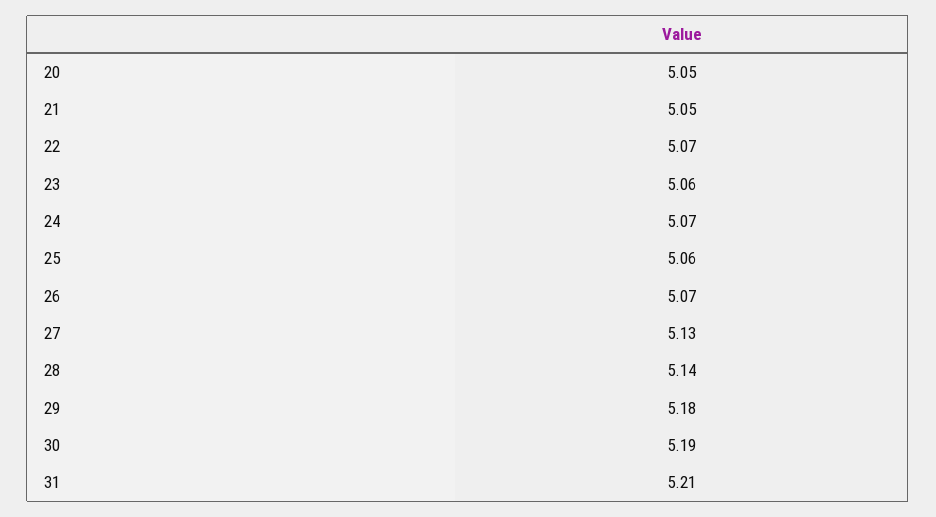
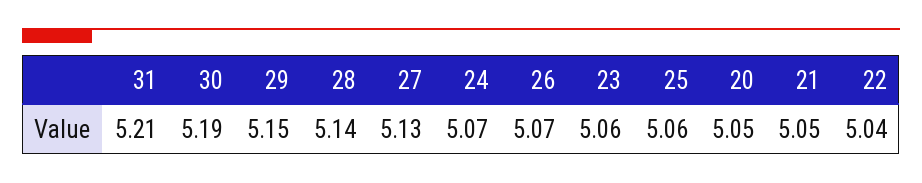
22: 5.07 -> 5.04
29: 5.18 -> 5.15

